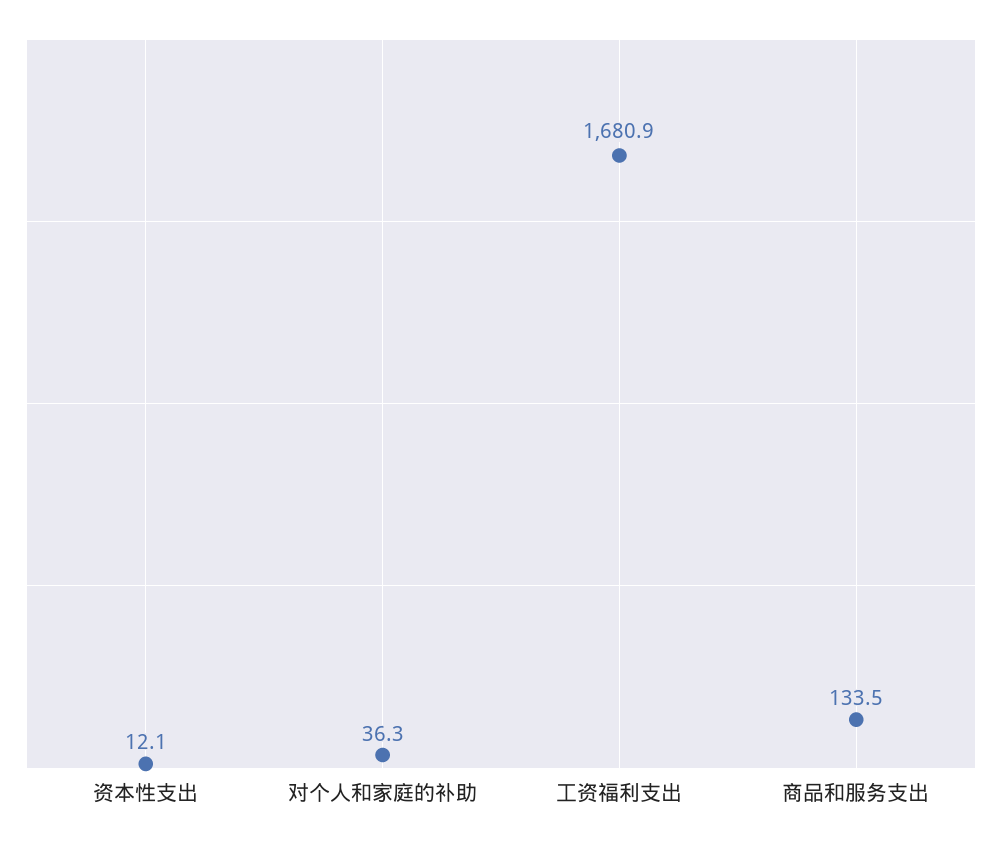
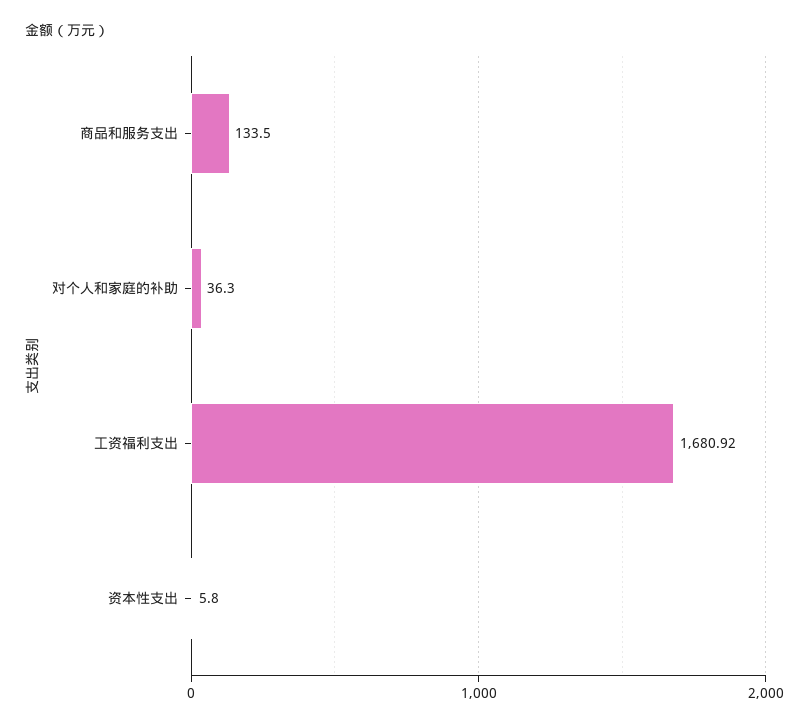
资本性支出: 12.1 -> 5.8

